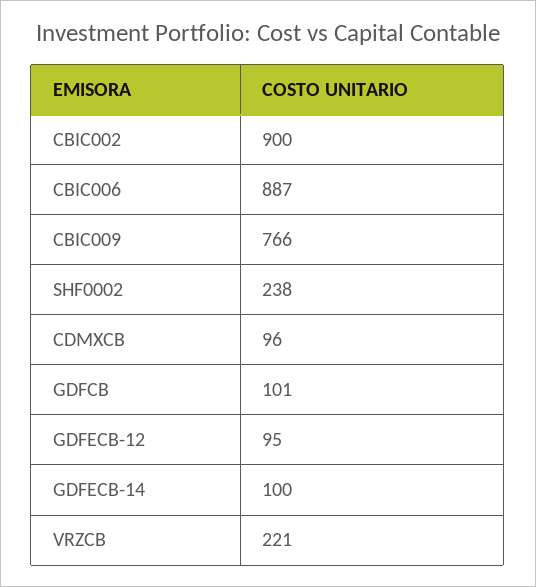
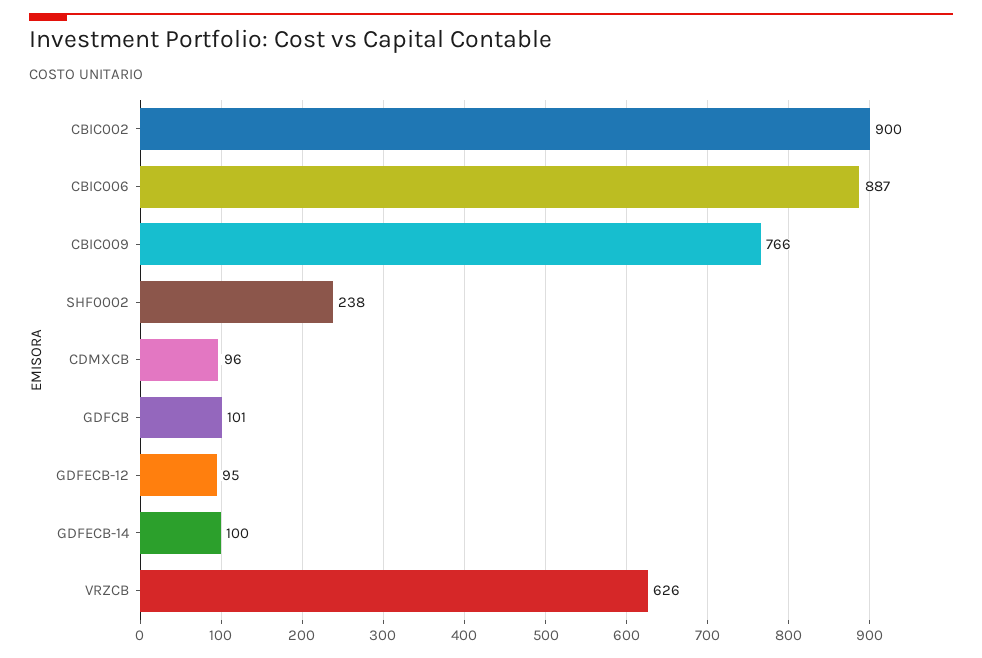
VRZCB: 221 -> 626

